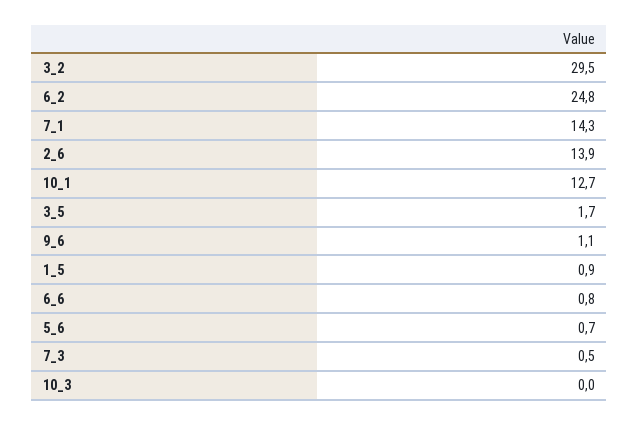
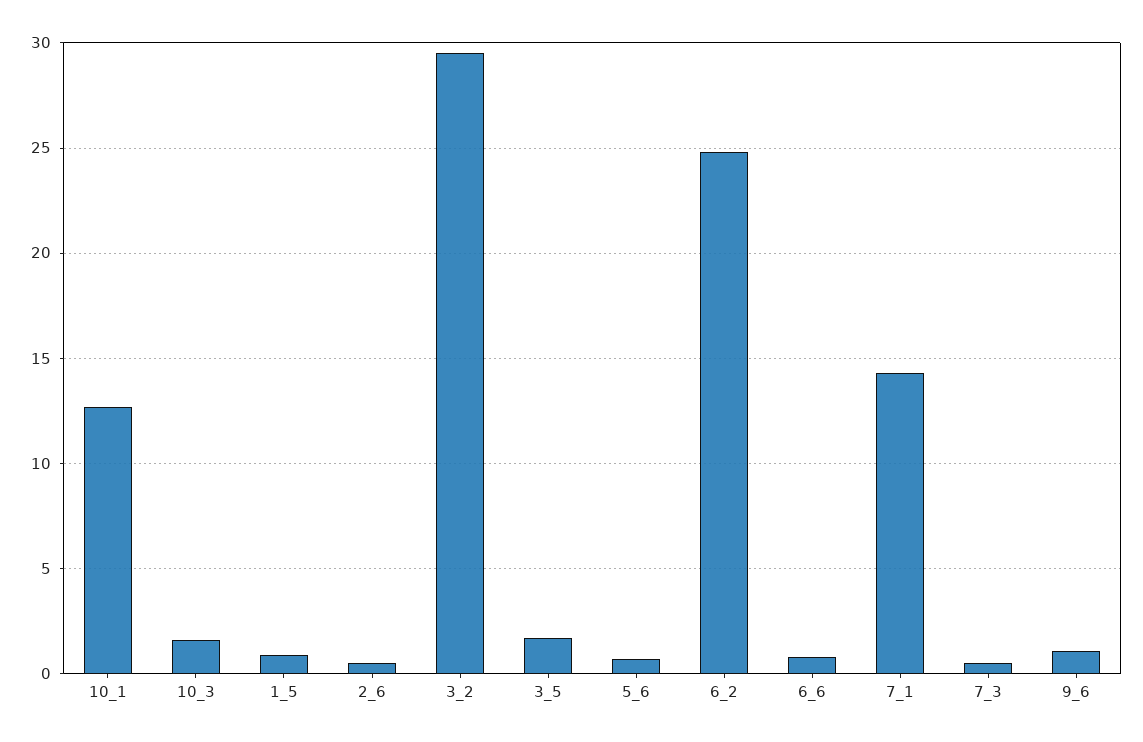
2_6: 13.9 -> 0.5
10_3: 0 -> 1.5

